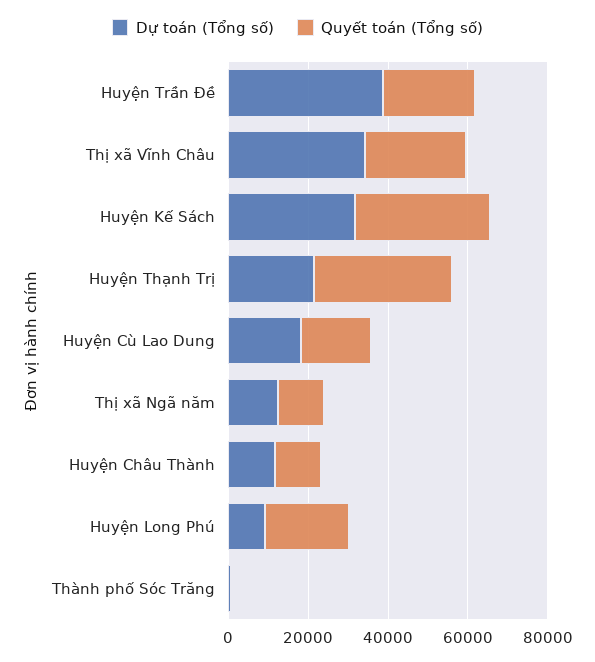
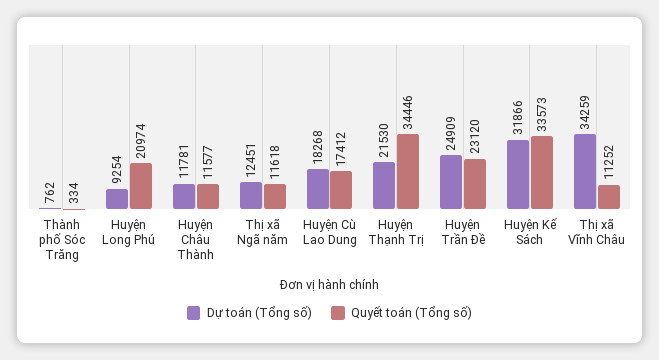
Dự toán (Tổng số), Huyện Trần Đề: 40000 -> 24909
Quyết toán (Tổng số), Thị xã Vĩnh Châu: 25000 -> 11252

